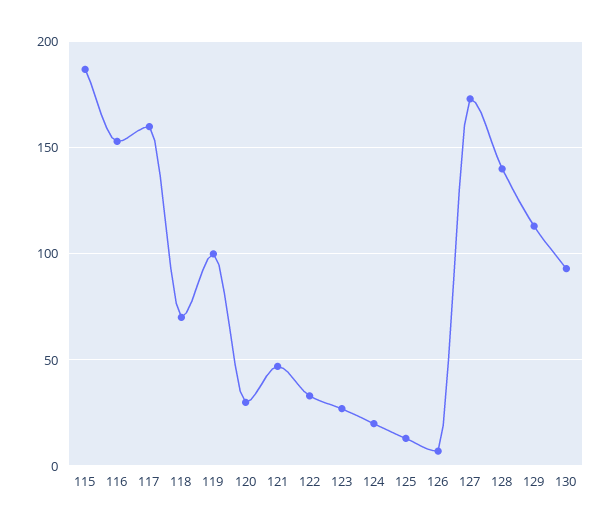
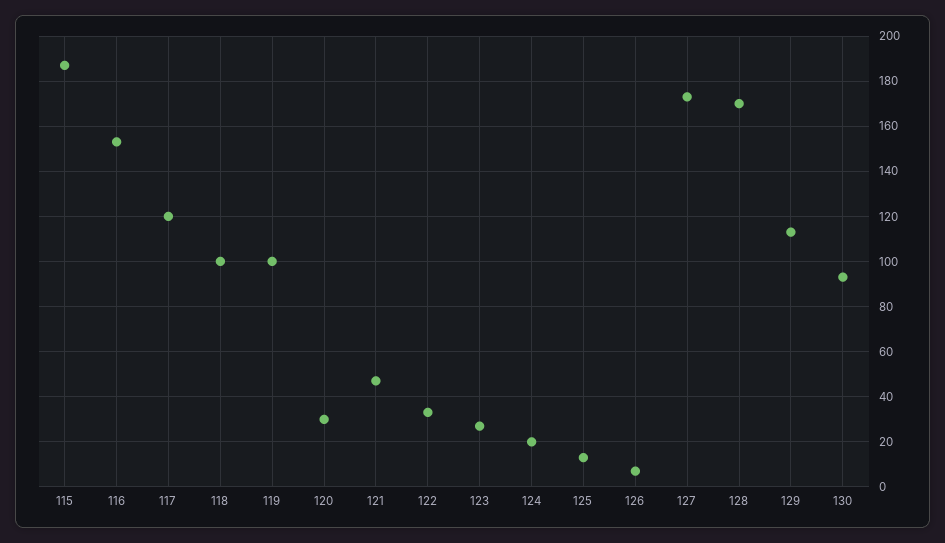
117: 160 -> 120
118: 70 -> 100
128: 140 -> 170

